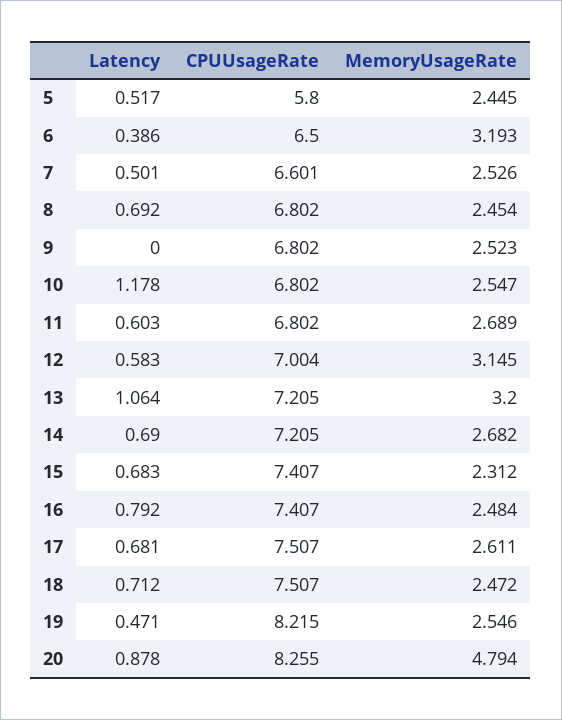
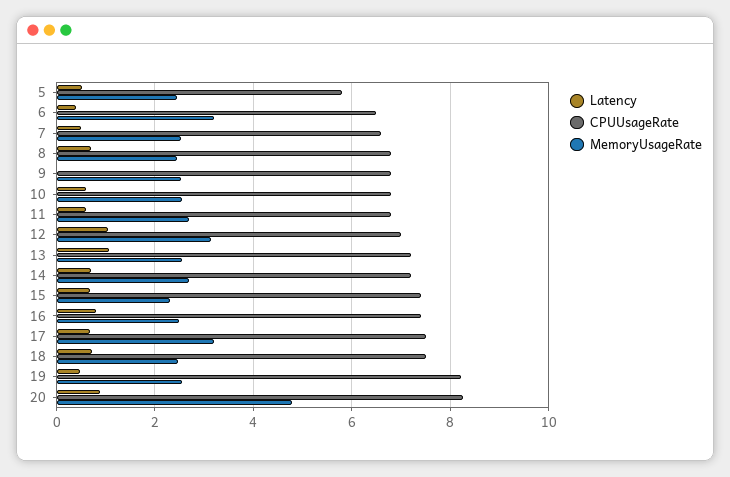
Latency, 10: 1.178 -> 0.6
Latency, 12: 0.583 -> 1
MemoryUsageRate, 13: 3.2 -> 2.6
MemoryUsageRate, 17: 2.611 -> 3.2

